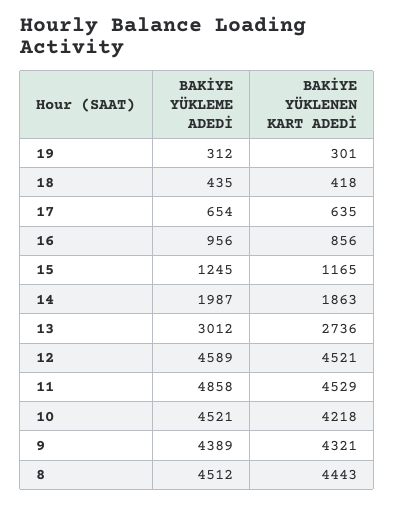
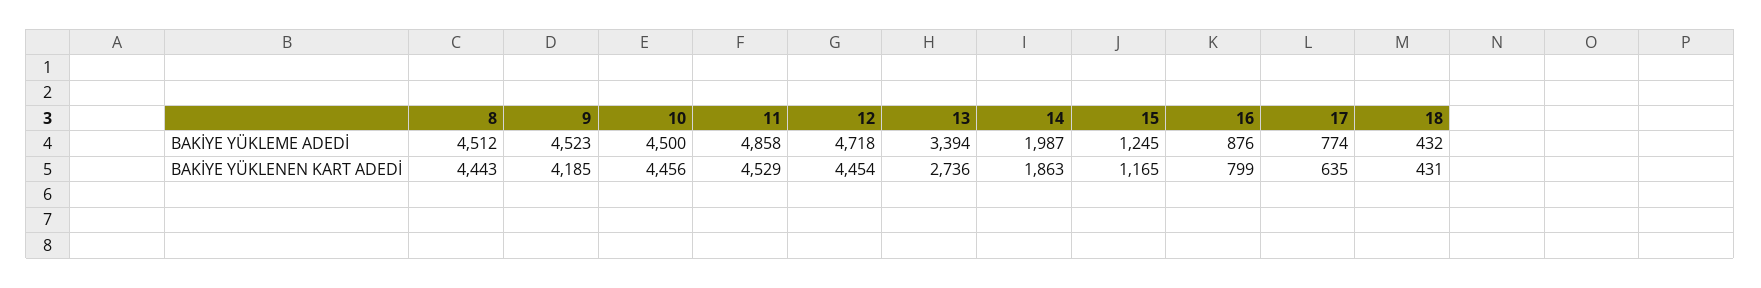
BAKİYE YÜKLEME ADEDİ, 19: 312 -> none
BAKİYE YÜKLENEN KART ADEDİ, 19: 301 -> none
BAKİYE YÜKLEME ADEDİ, 18: 435 -> 432
BAKİYE YÜKLENEN KART ADEDİ, 18: 418 -> 431
BAKİYE YÜKLEME ADEDİ, 17: 654 -> 774
BAKİYE YÜKLEME ADEDİ, 16: 956 -> 876
BAKİYE YÜKLENEN KART ADEDİ, 16: 856 -> 799
BAKİYE YÜKLEME ADEDİ, 13: 3012 -> 3394
BAKİYE YÜKLEME ADEDİ, 12: 4589 -> 4718
BAKİYE YÜKLENEN KART ADEDİ, 12: 4521 -> 4454
BAKİYE YÜKLEME ADEDİ, 10: 4521 -> 4500
BAKİYE YÜKLENEN KART ADEDİ, 10: 4218 -> 4456
BAKİYE YÜKLEME ADEDİ, 9: 4389 -> 4523
BAKİYE YÜKLENEN KART ADEDİ, 9: 4321 -> 4185

